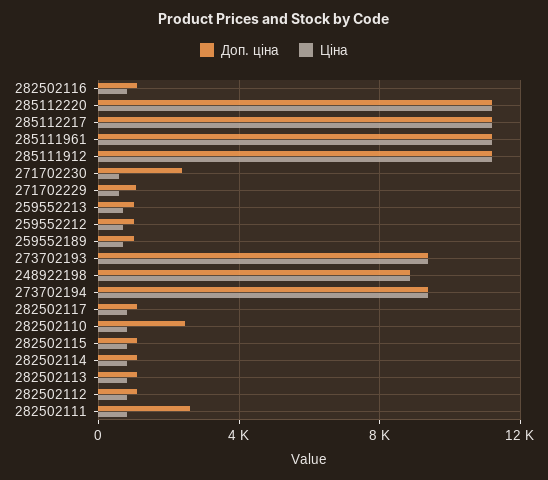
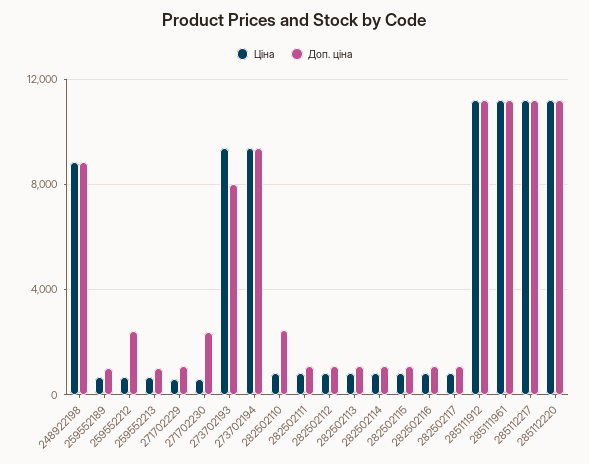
Доп. ціна, 259552212: 1000 -> 2500
Доп. ціна, 273702193: 9500 -> 8000
Доп. ціна, 282502111: 2500 -> 1000

